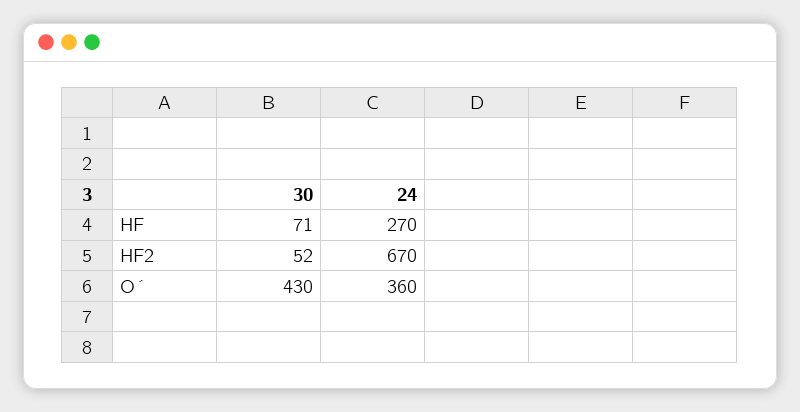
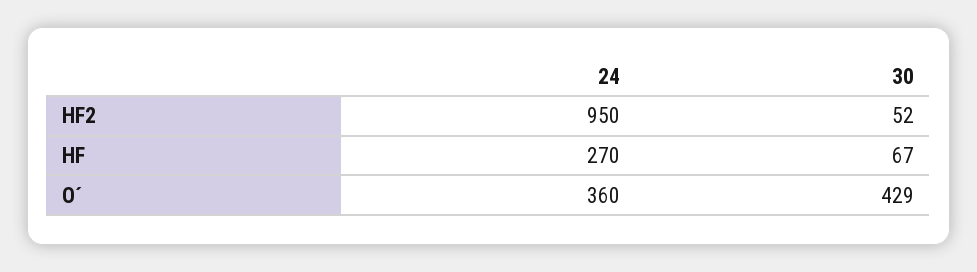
30, HF: 71 -> 67
24, HF2: 670 -> 950
30, O´: 430 -> 429

